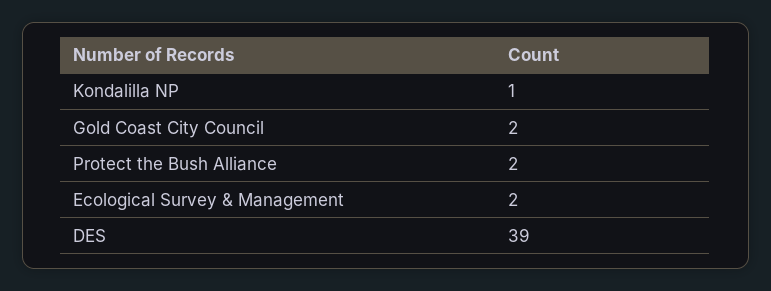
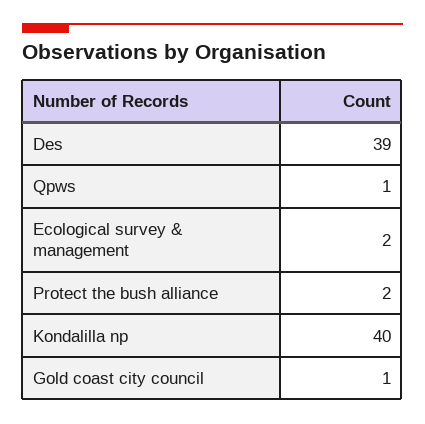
Kondalilla NP: 1 -> 40
Gold Coast City Council: 2 -> 1
Qpws: none -> 1

